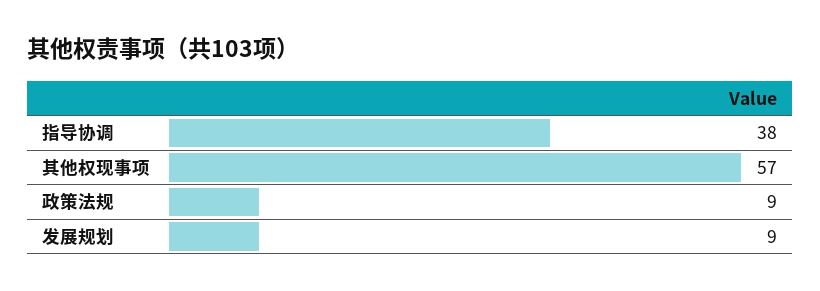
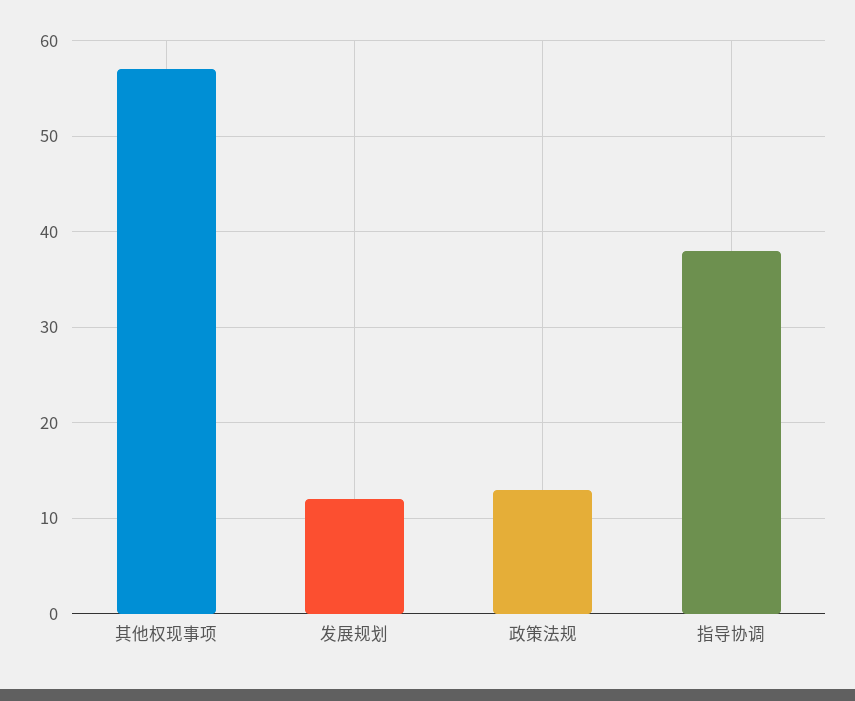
政策法规: 9 -> 13
发展规划: 9 -> 12

